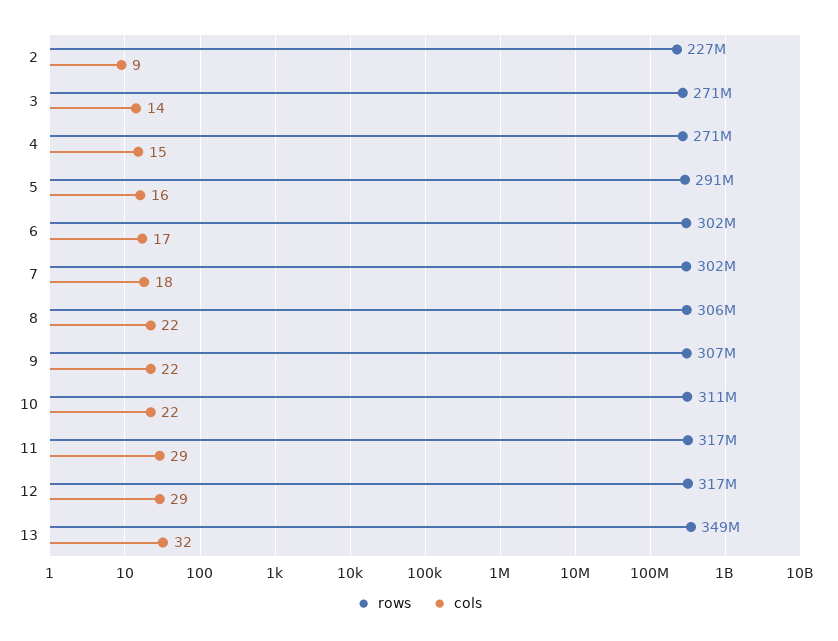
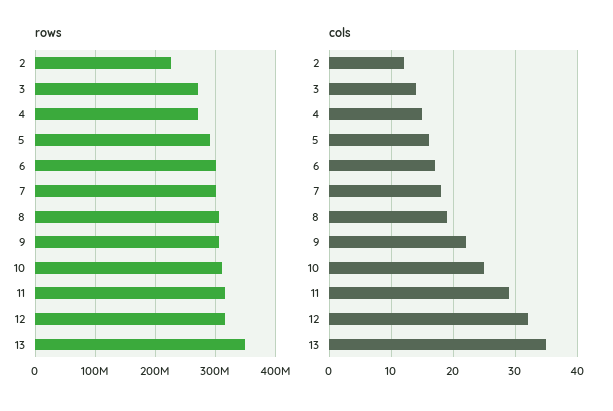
cols, 2: 9 -> 12
cols, 8: 22 -> 19
cols, 10: 22 -> 25
cols, 12: 29 -> 32
cols, 13: 32 -> 35

